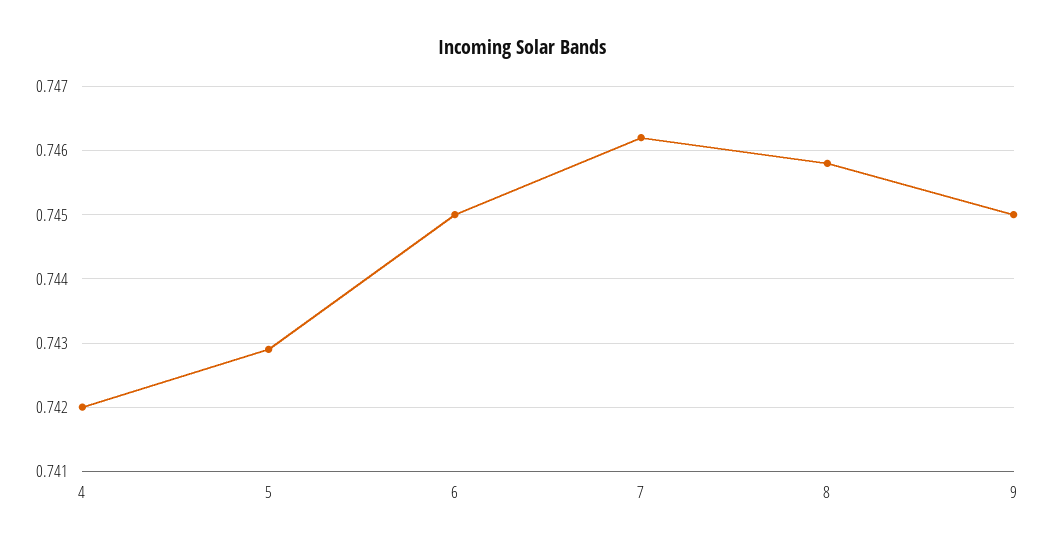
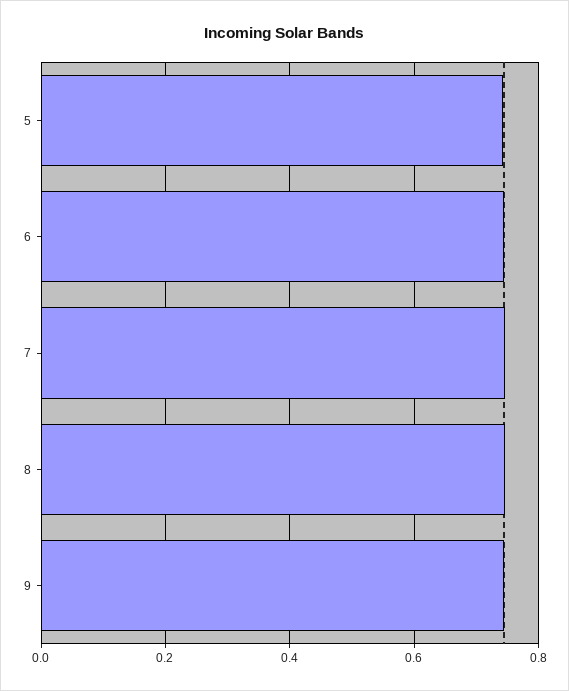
4: 0.742 -> none

